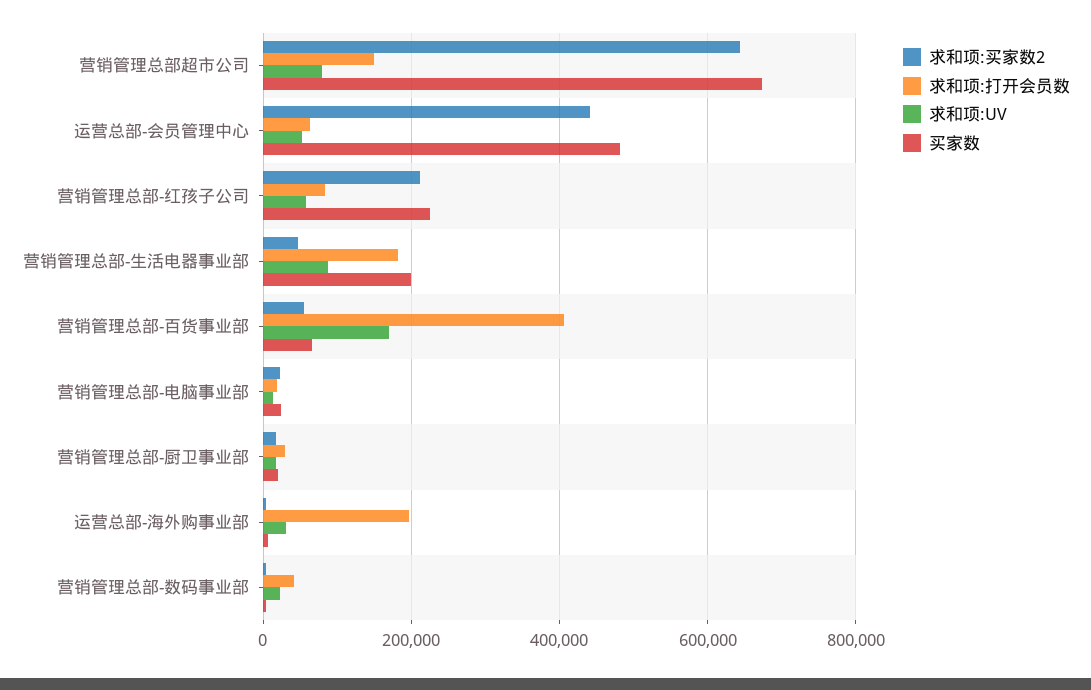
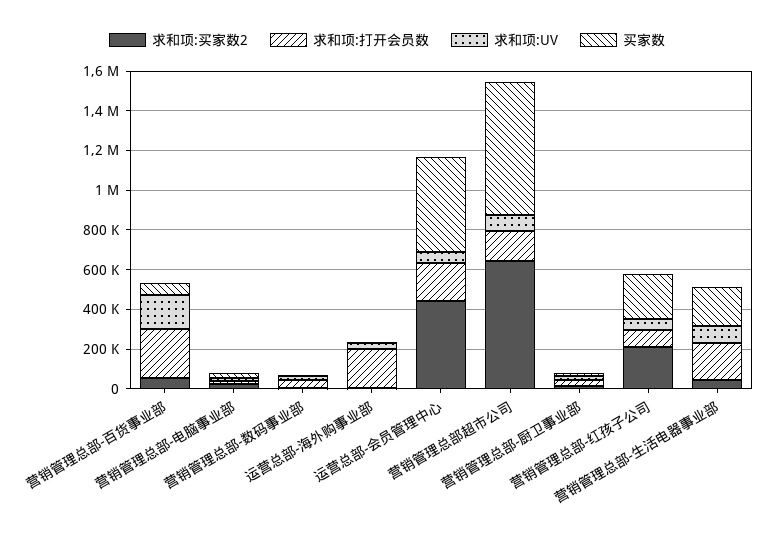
求和项:打开会员数, 运营总部-会员管理中心: 60000 -> 200000
求和项:打开会员数, 营销管理总部-百货事业部: 400000 -> 250000

